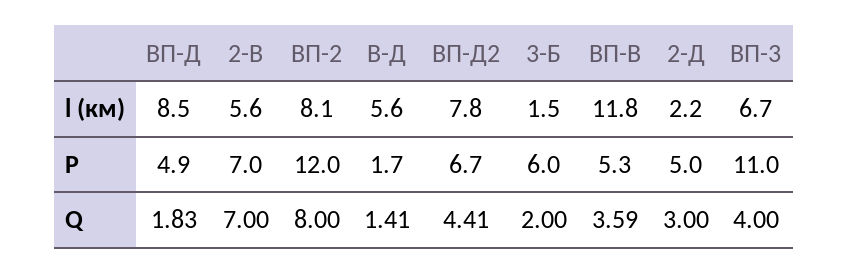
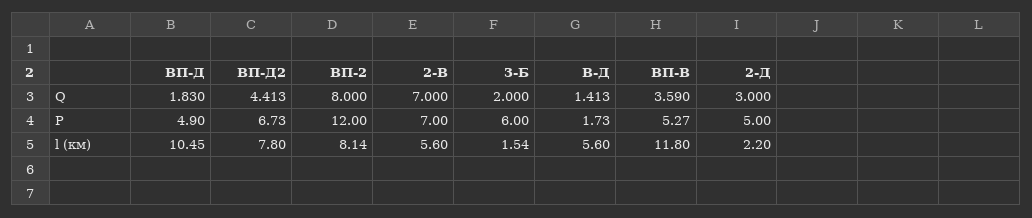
ВП-Д, l (км): 8.5 -> 10.45
ВП-3, l (км): 6.7 -> none
ВП-3, P: 11 -> none
ВП-3, Q: 4 -> none

